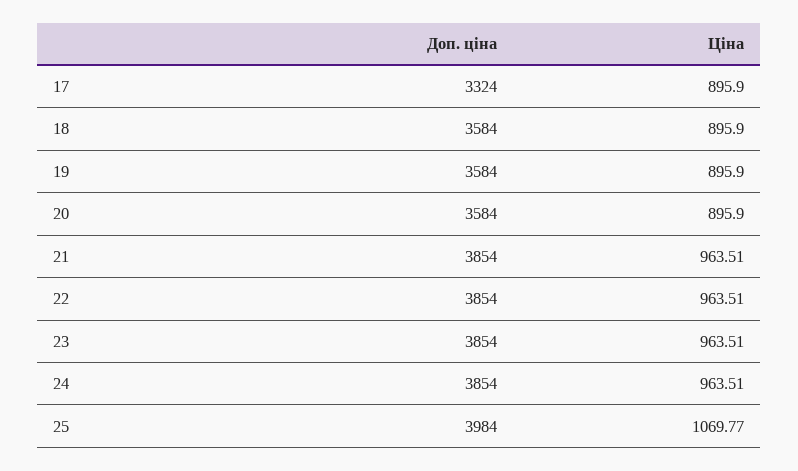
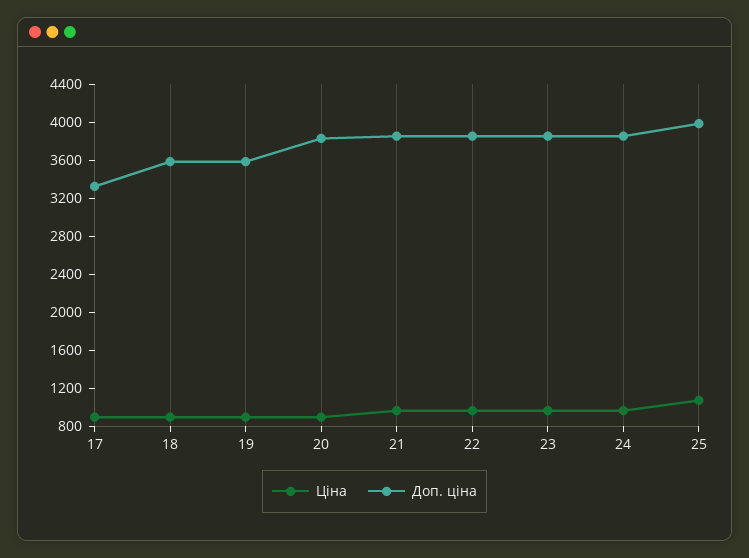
Доп. ціна, 20: 3584 -> 3800

